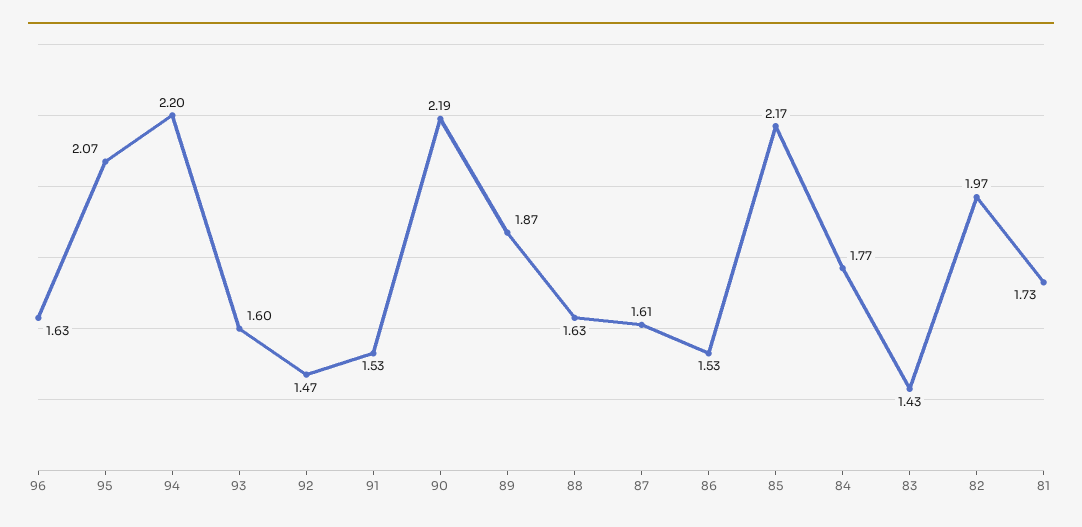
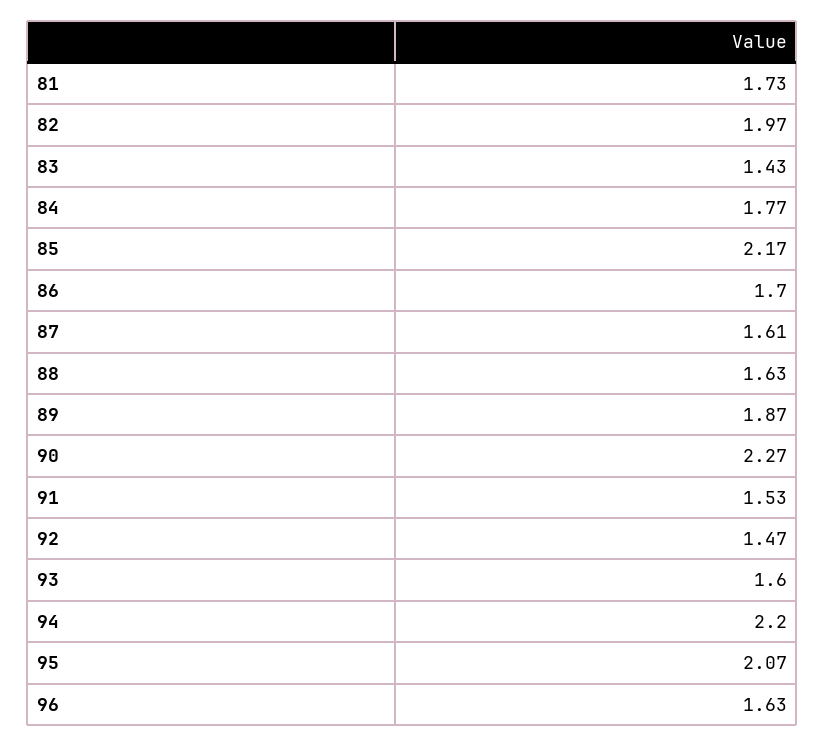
90: 2.19 -> 2.27
86: 1.53 -> 1.7

